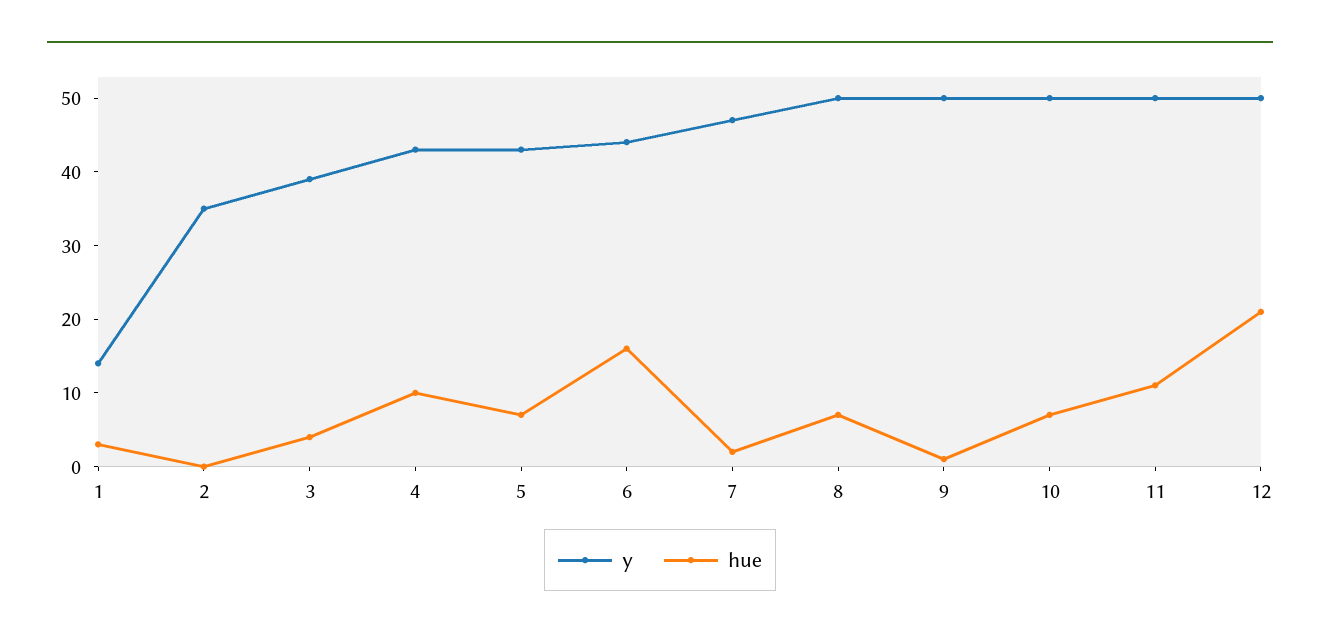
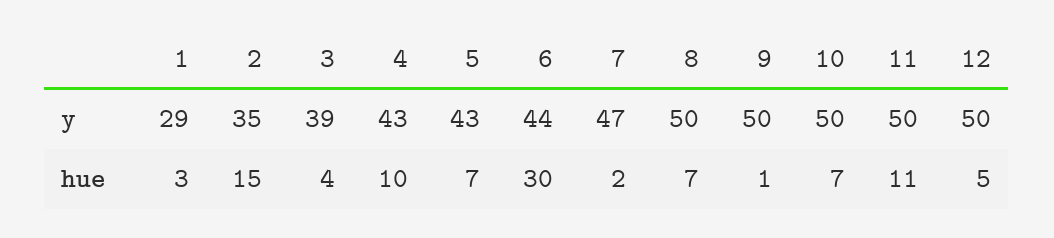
y, 1: 15 -> 29
hue, 2: 0 -> 15
hue, 6: 15 -> 30
hue, 12: 20 -> 5

